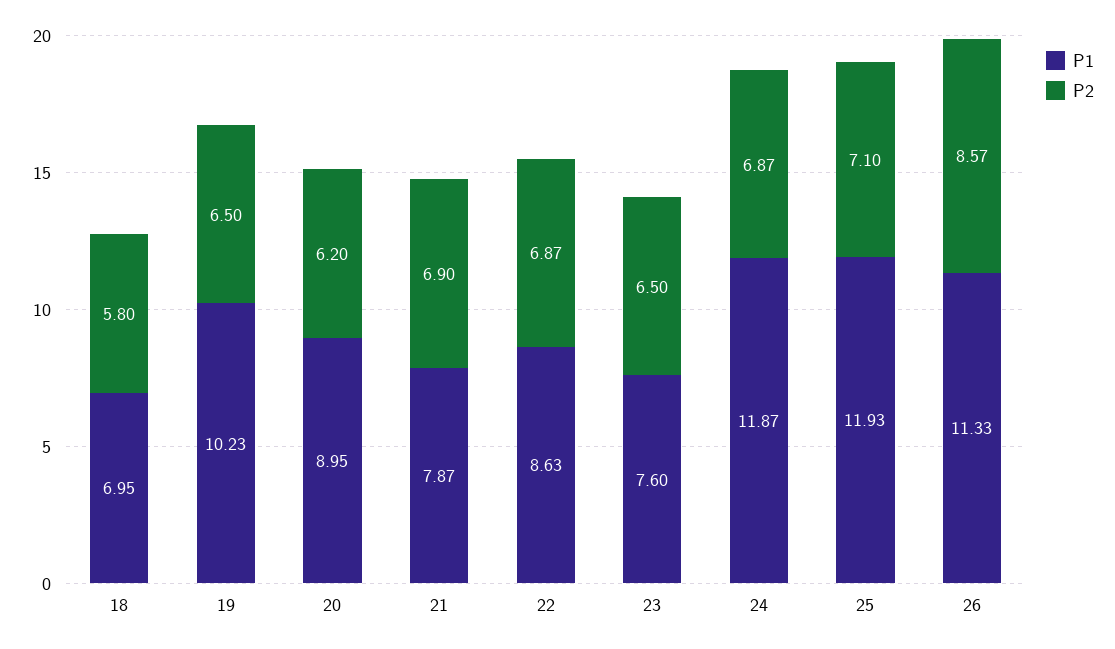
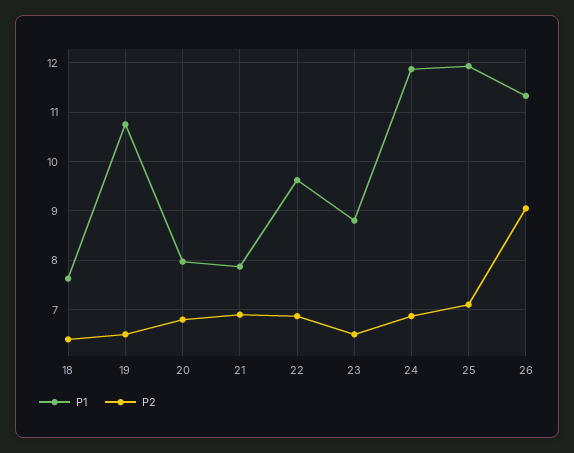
P1, 18: 6.95 -> 7.6
P2, 18: 5.8 -> 6.4
P1, 19: 10.23 -> 10.8
P1, 20: 8.95 -> 8
P2, 20: 6.2 -> 6.8
P1, 22: 8.63 -> 9.6
P1, 23: 7.6 -> 8.8
P2, 26: 8.57 -> 9

